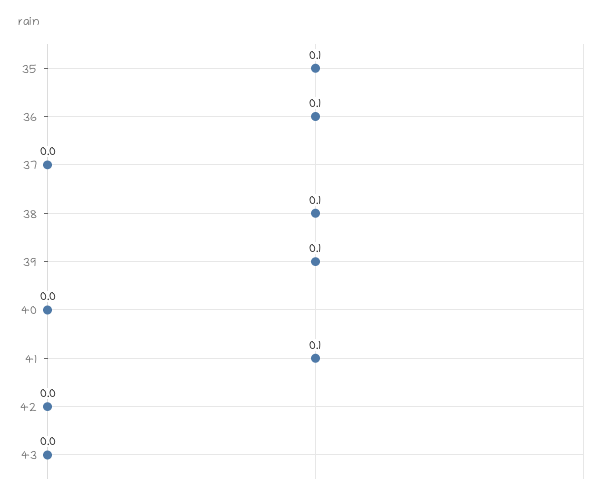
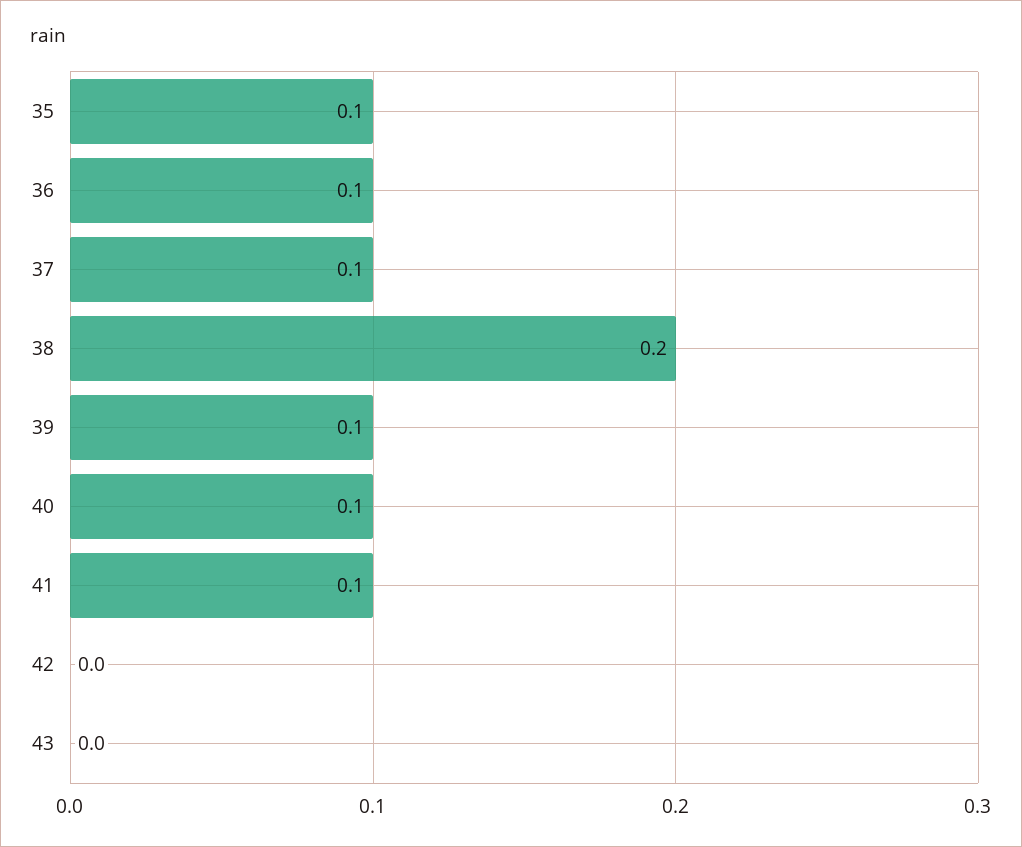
37: 0 -> 0.1
38: 0.1 -> 0.2
40: 0 -> 0.1

